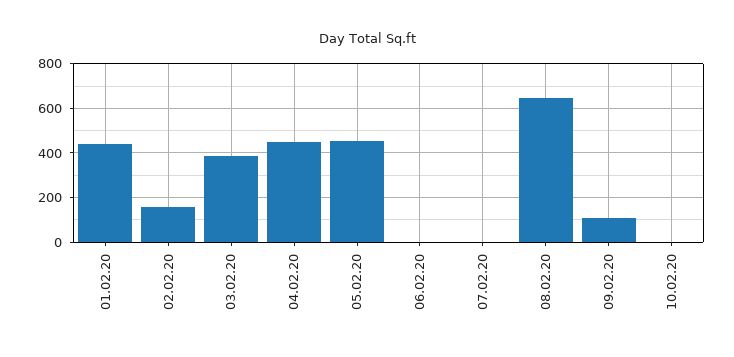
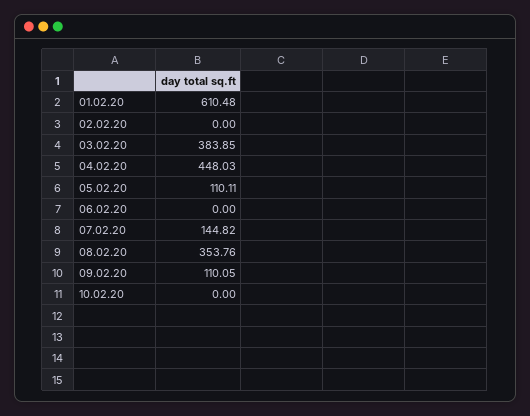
01.02.20: 450 -> 610.48
02.02.20: 150 -> 0
05.02.20: 450 -> 110.11
07.02.20: 0 -> 144.82
08.02.20: 650 -> 353.76

